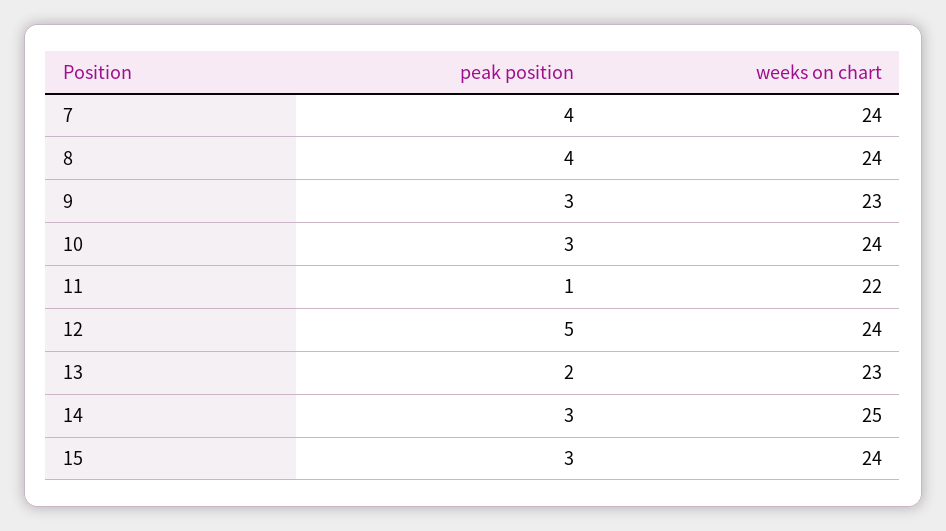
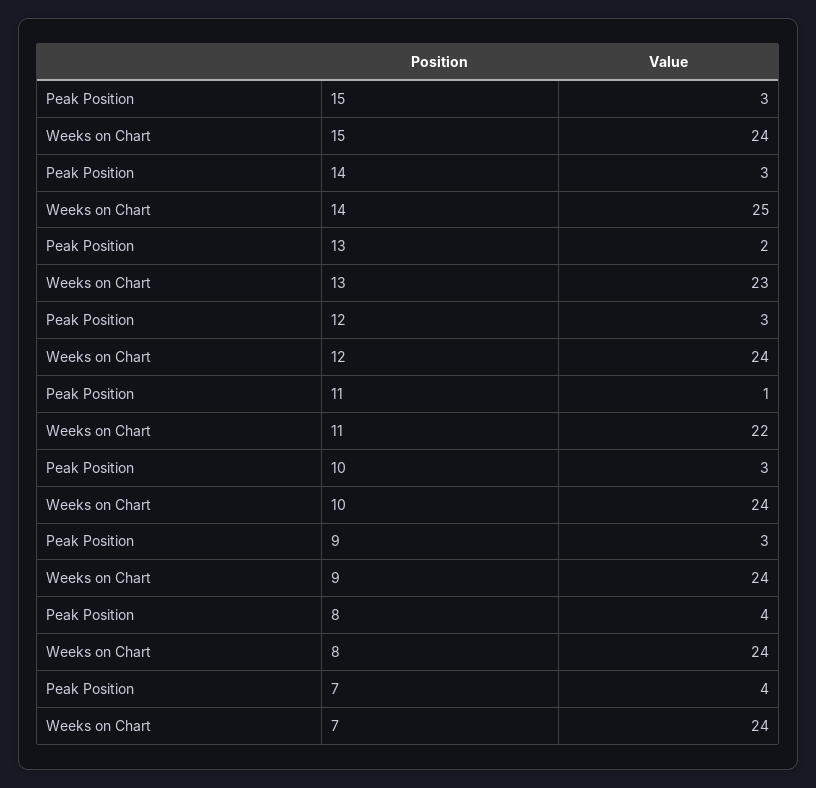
weeks on chart, 9: 23 -> 24
peak position, 12: 5 -> 3

